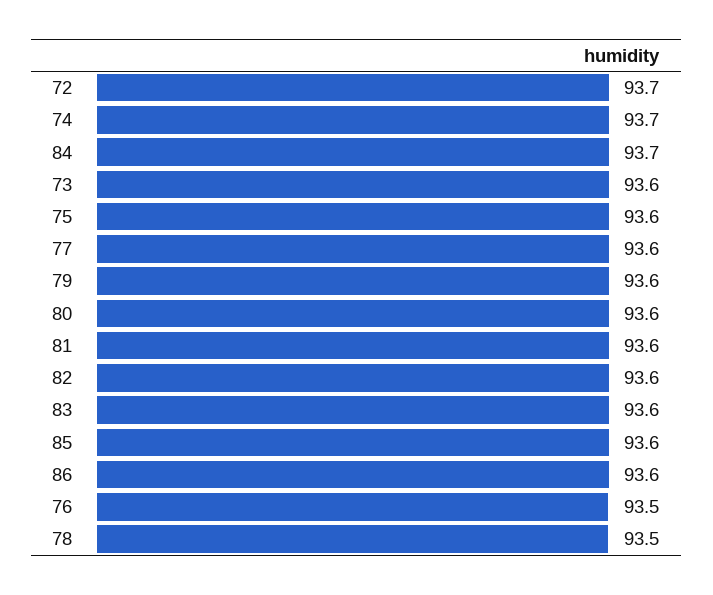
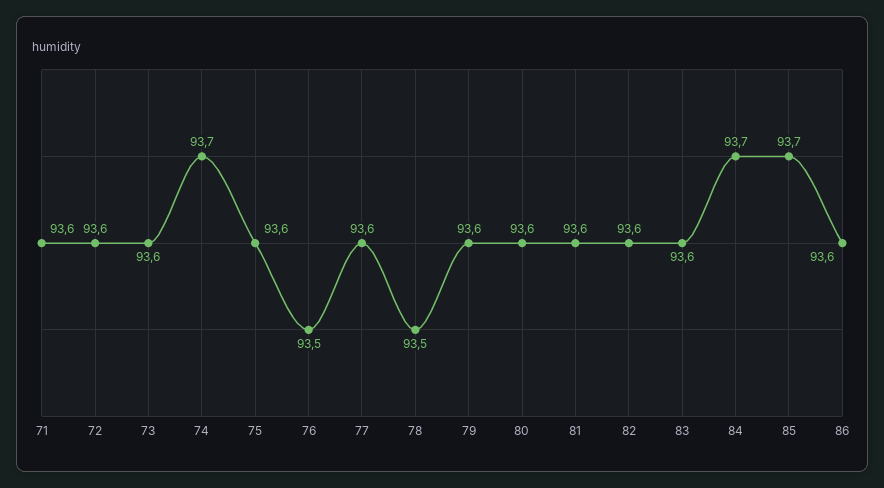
72: 93.7 -> 93.6
85: 93.6 -> 93.7
71: none -> 93.6

